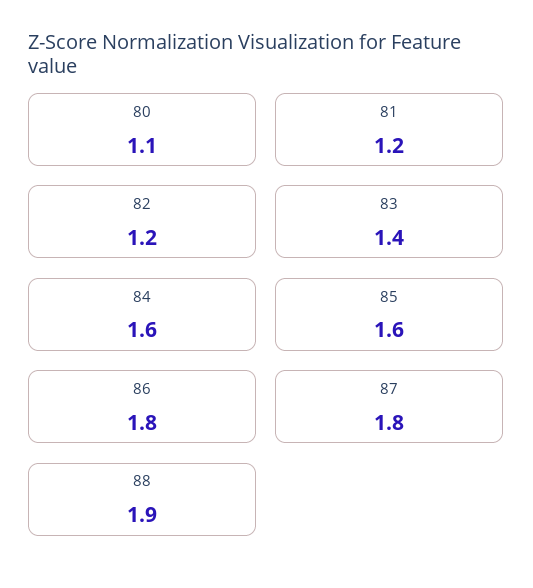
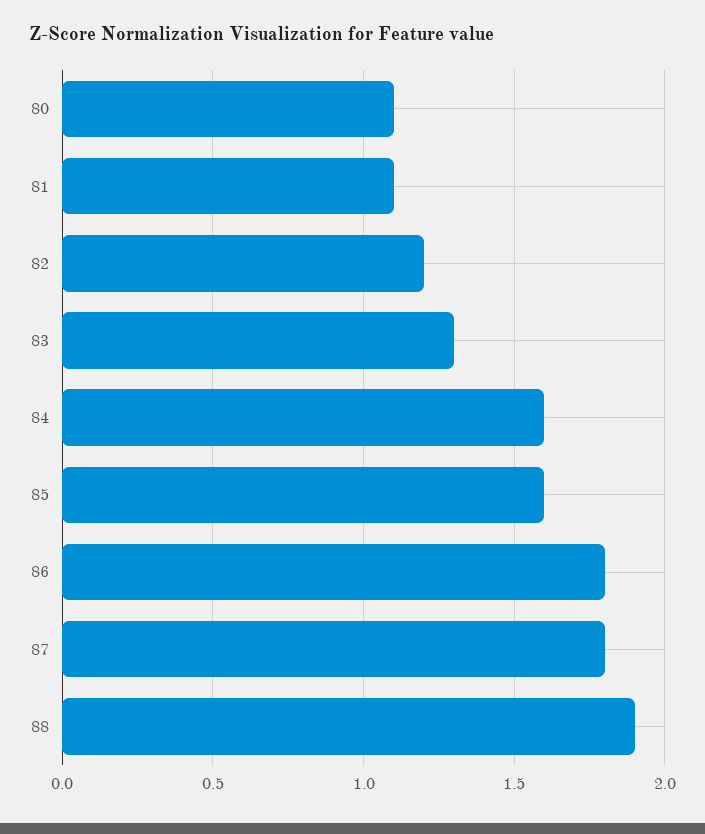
81: 1.2 -> 1.1
83: 1.4 -> 1.3

